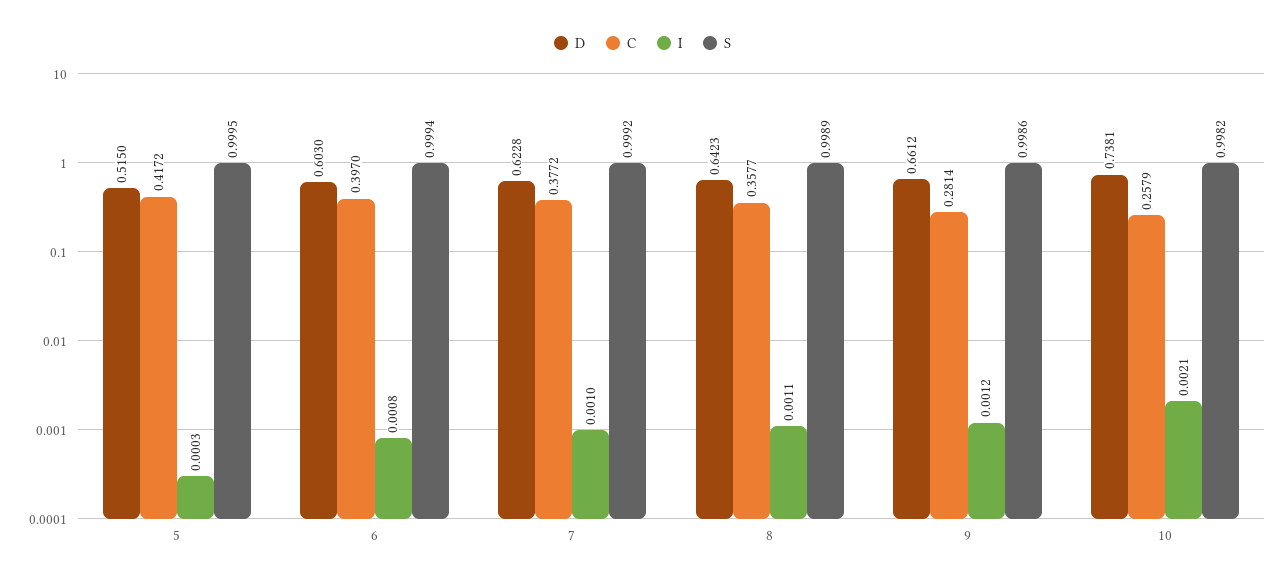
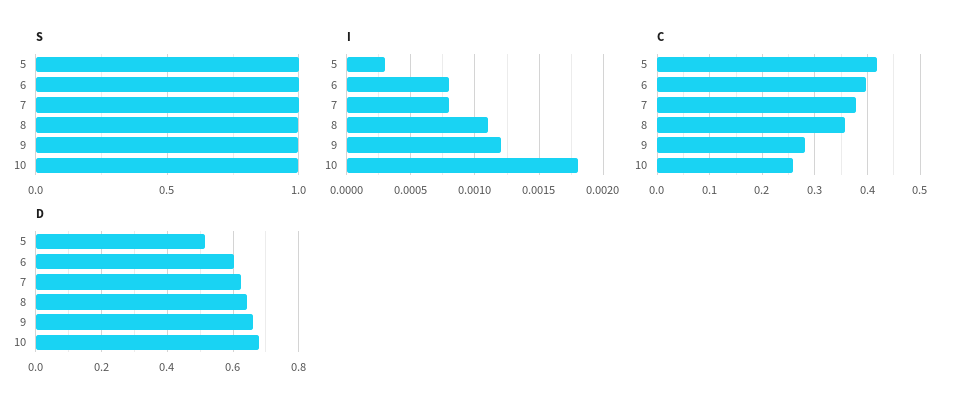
I, 7: 0.001 -> 0.0008
D, 10: 0.7381 -> 0.68
I, 10: 0.0021 -> 0.0018

